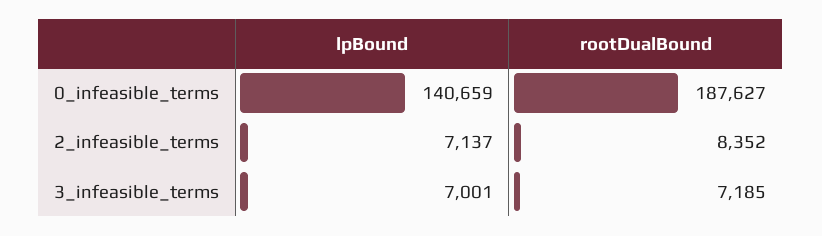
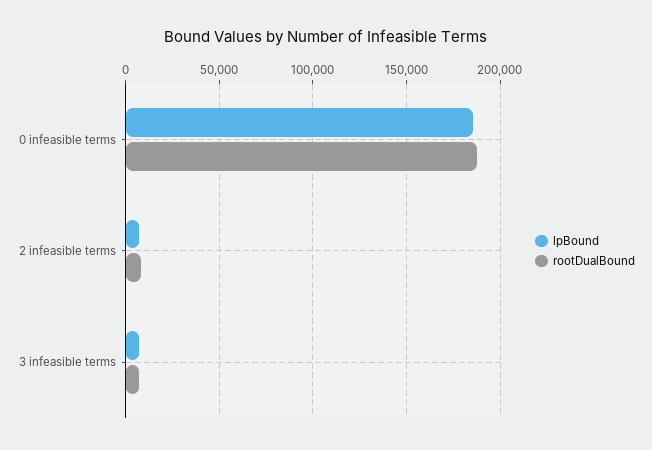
lpBound, 0_infeasible_terms: 140659 -> 185000

